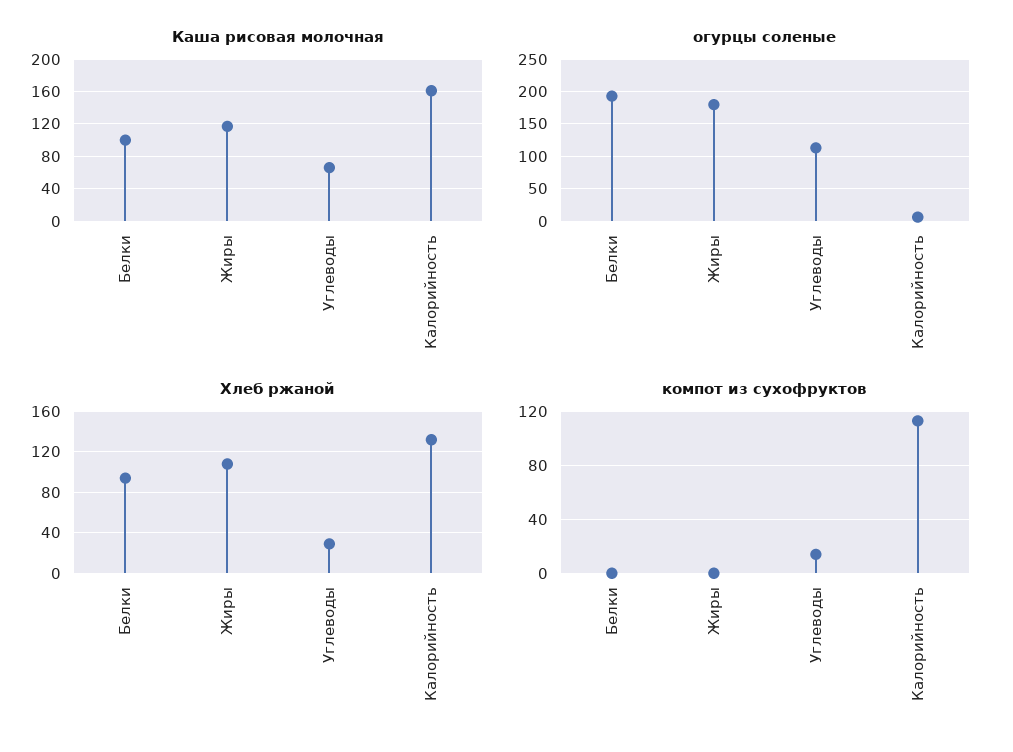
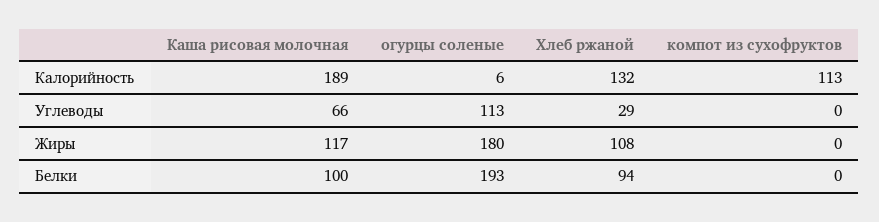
Каша рисовая молочная, Калорийность: 160 -> 189
компот из сухофруктов, Углеводы: 15 -> 0

